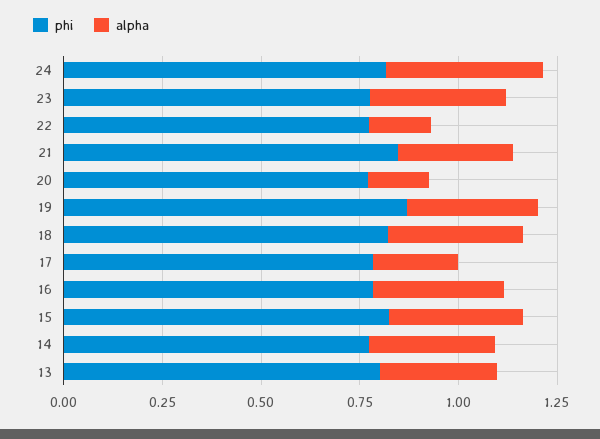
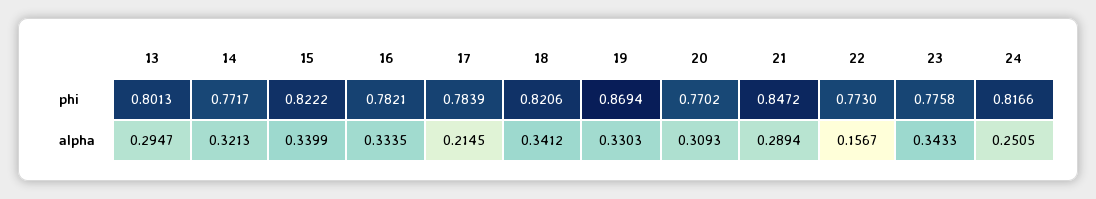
alpha, 24: 0.4 -> 0.2505
alpha, 20: 0.15 -> 0.3093

